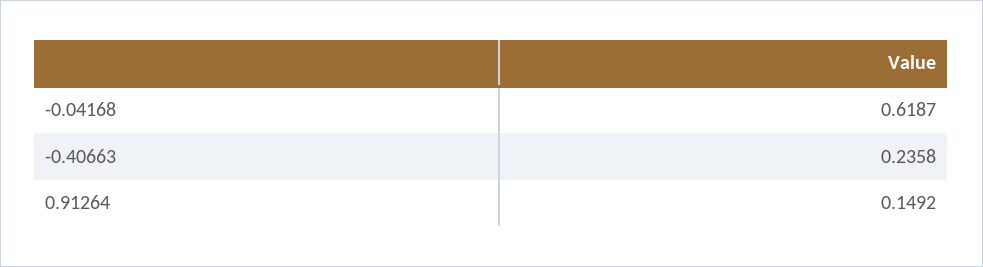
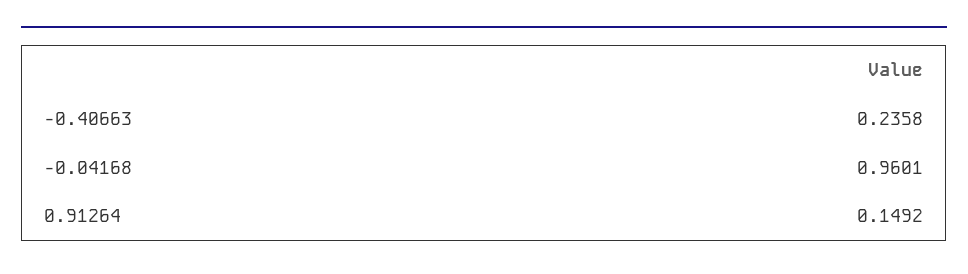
-0.04168: 0.6187 -> 0.9601

